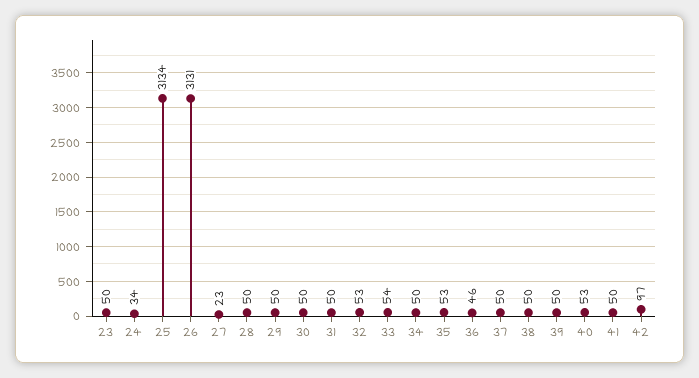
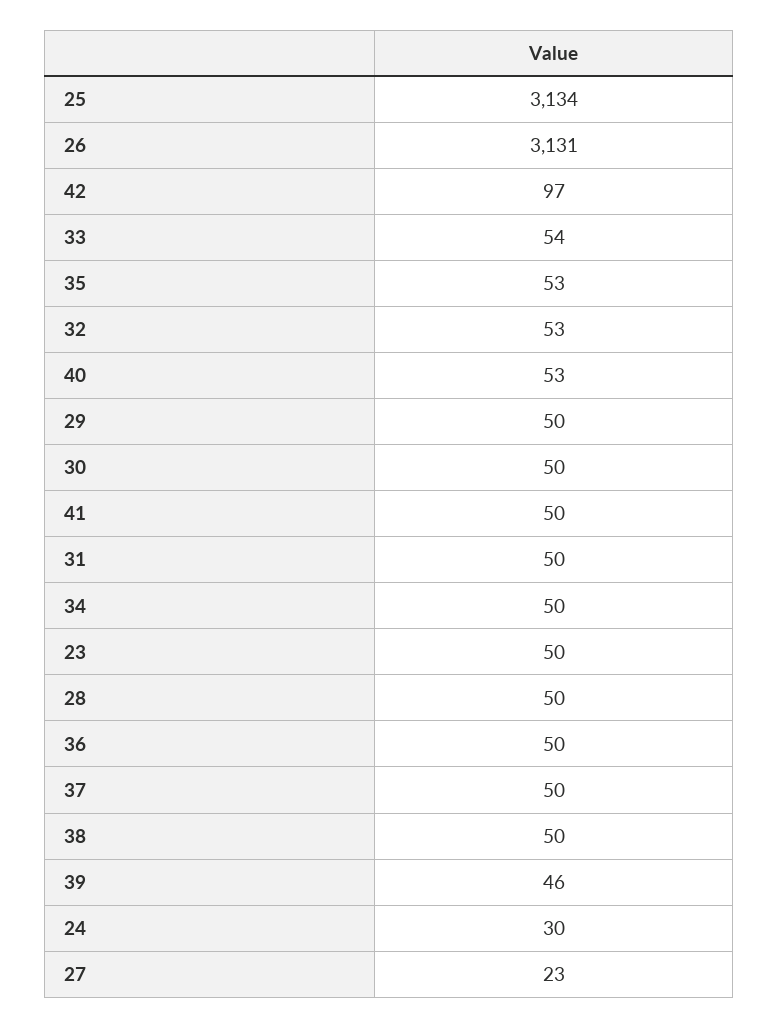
24: 34 -> 30
36: 46 -> 50
39: 50 -> 46

